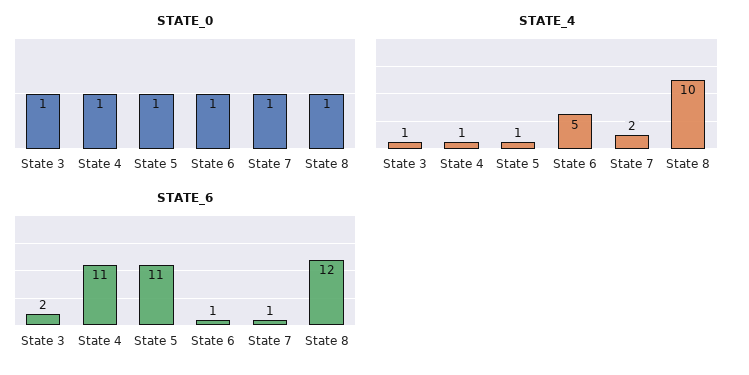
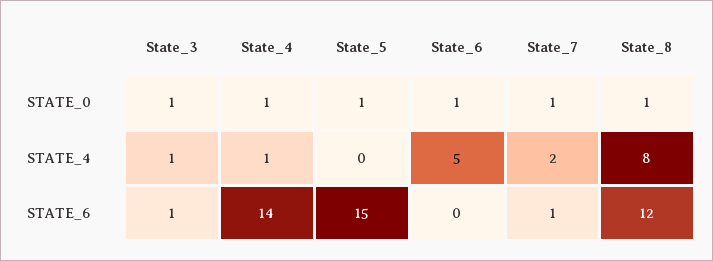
STATE_4, State 5: 1 -> 0
STATE_4, State 8: 10 -> 8
STATE_6, State 3: 2 -> 1
STATE_6, State 4: 11 -> 14
STATE_6, State 5: 11 -> 15
STATE_6, State 6: 1 -> 0

